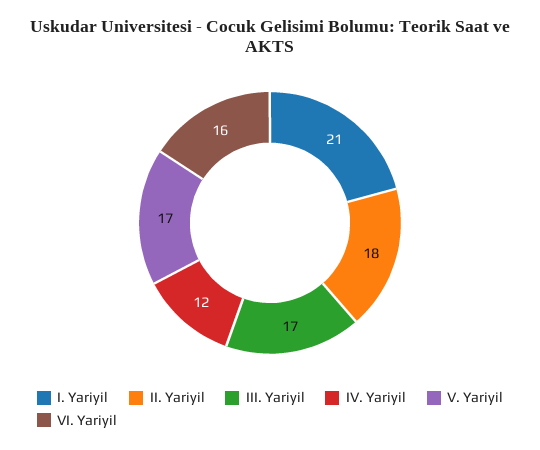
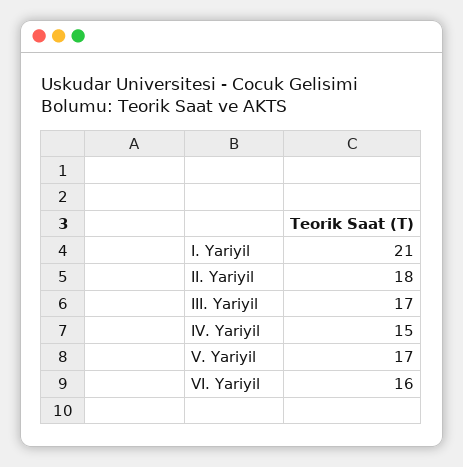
IV. Yariyil: 12 -> 15

